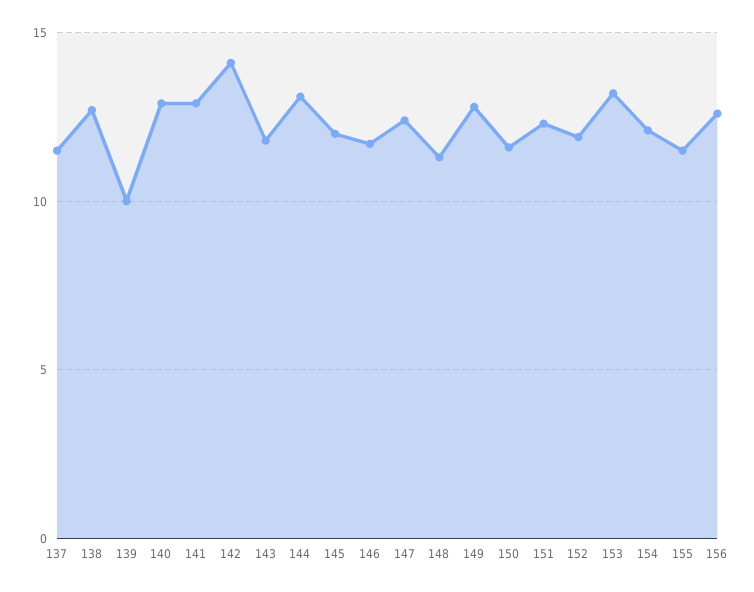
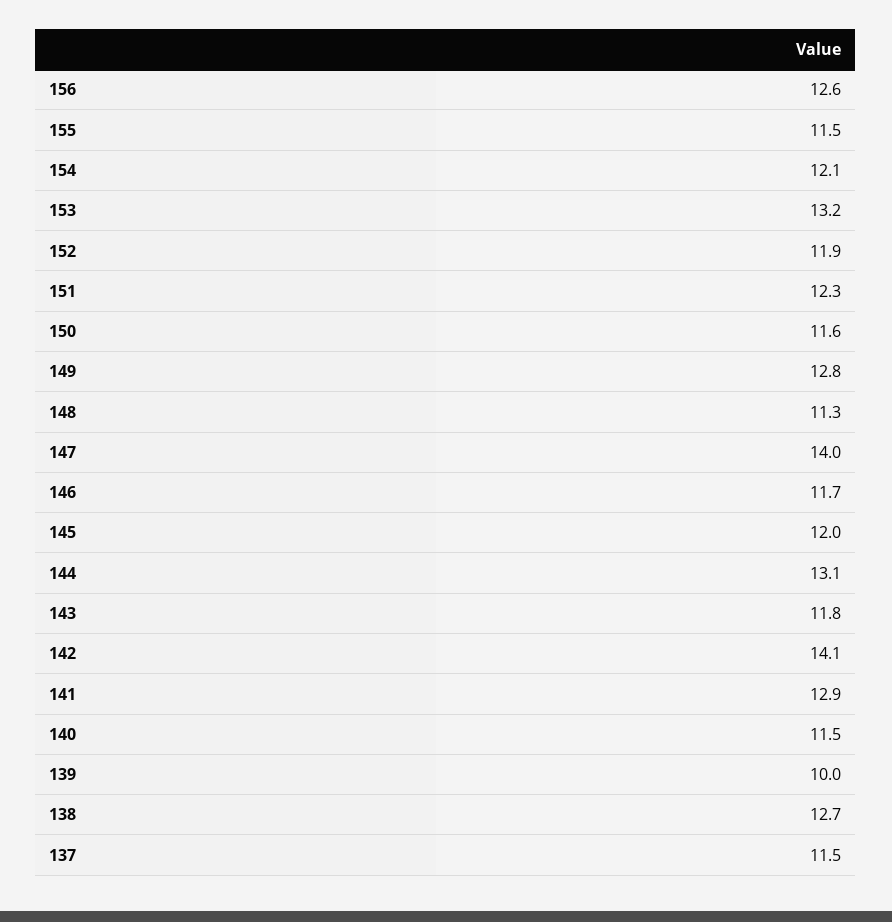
140: 13 -> 11.5
147: 12.5 -> 14

